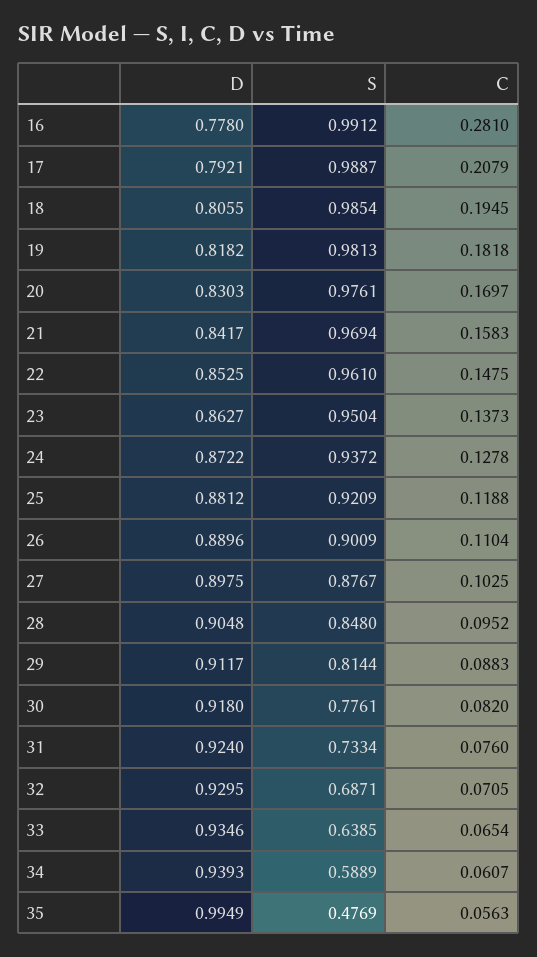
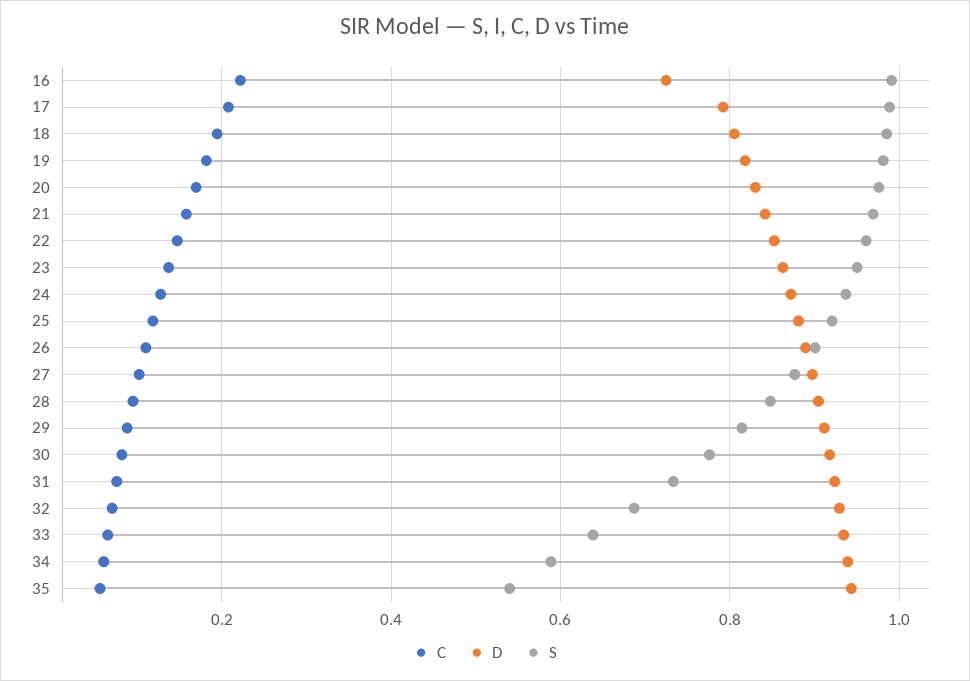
D, 16: 0.778 -> 0.72
C, 16: 0.281 -> 0.22
D, 35: 0.9949 -> 0.94
S, 35: 0.4769 -> 0.54

